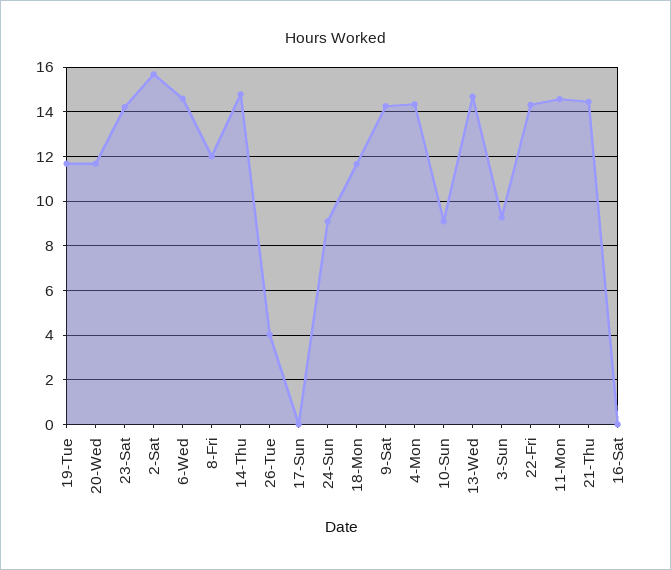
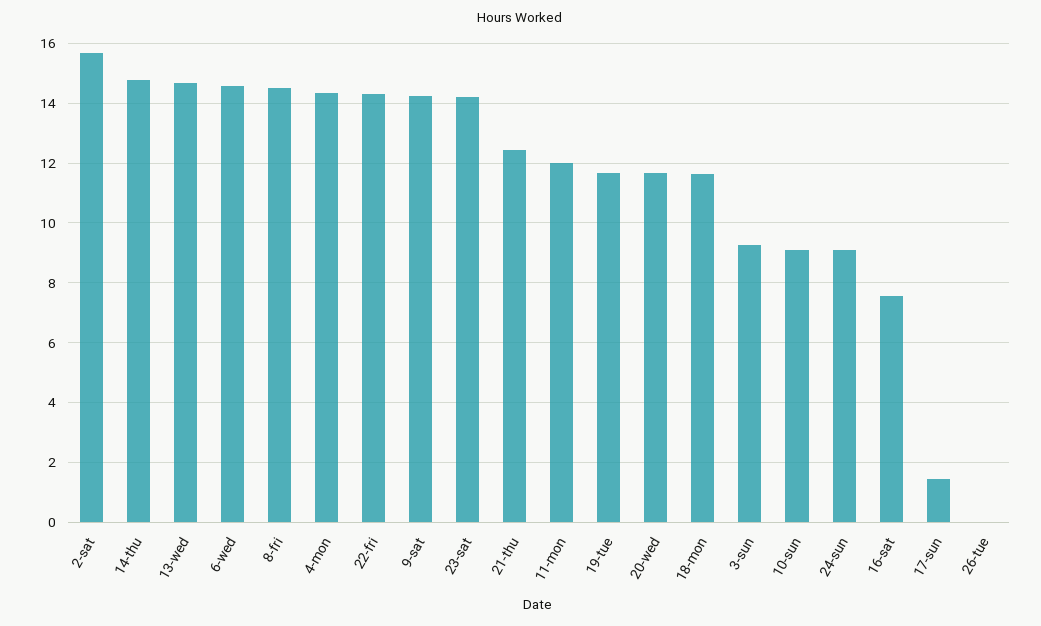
8-Fri: 12 -> 14.5
26-Tue: 4 -> 0
17-Sun: 0 -> 1.5
11-Mon: 14.5 -> 12
21-Thu: 14.5 -> 12.5
16-Sat: 0 -> 7.5

